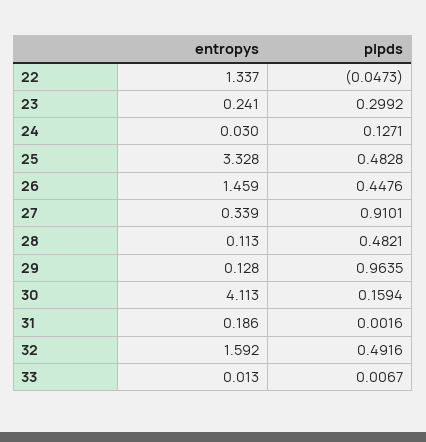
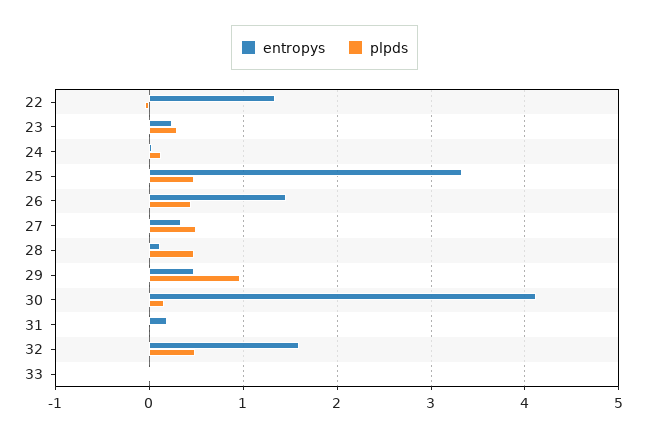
plpds, 27: 0.9101 -> 0.5
entropys, 29: 0.128 -> 0.5

